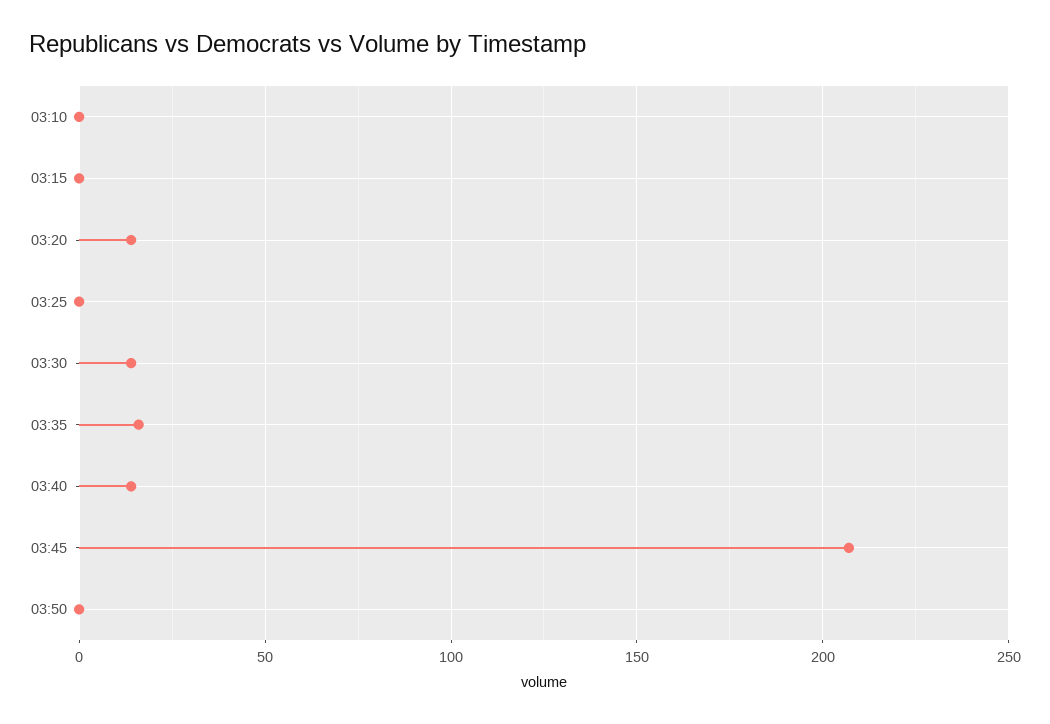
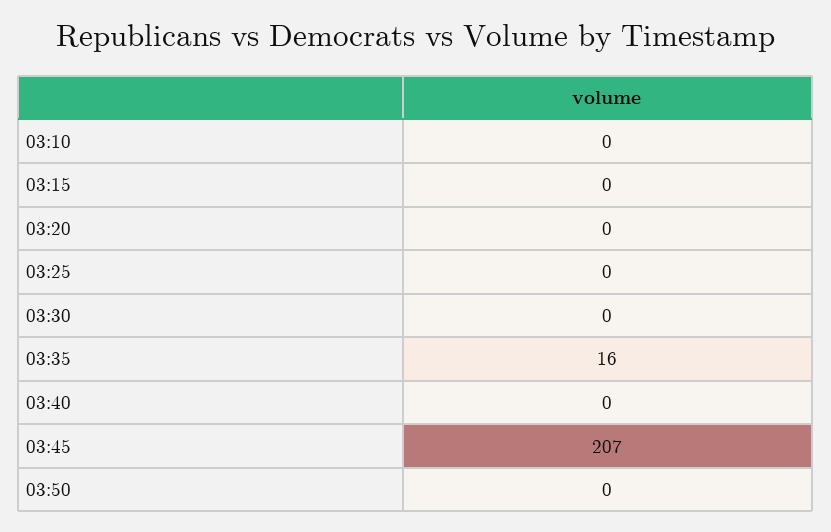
03:20: 15 -> 0
03:30: 15 -> 0
03:40: 15 -> 0

